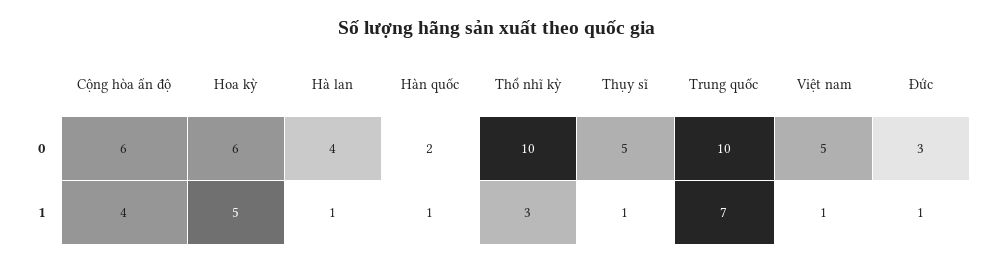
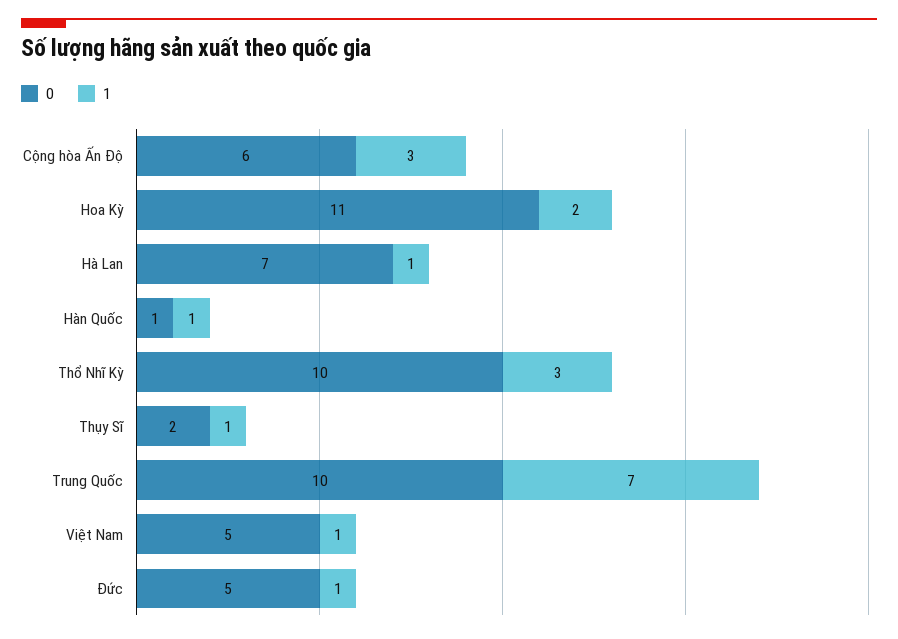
0, Hoa kỳ: 6 -> 11
0, Hà lan: 4 -> 7
0, Hàn quốc: 2 -> 1
0, Thụy sĩ: 5 -> 2
0, Đức: 3 -> 5
1, Cộng hòa ấn độ: 4 -> 3
1, Hoa kỳ: 5 -> 2

